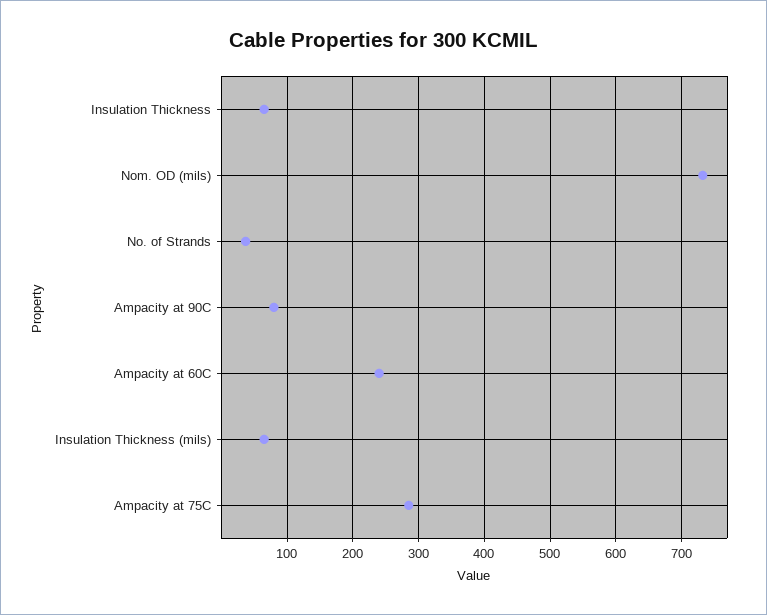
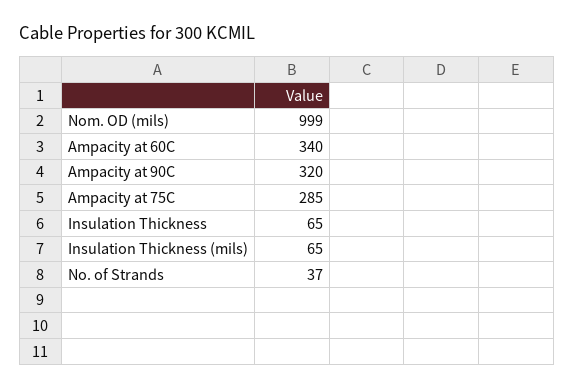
Nom. OD (mils): 730 -> 999
Ampacity at 90C: 80 -> 320
Ampacity at 60C: 240 -> 340

